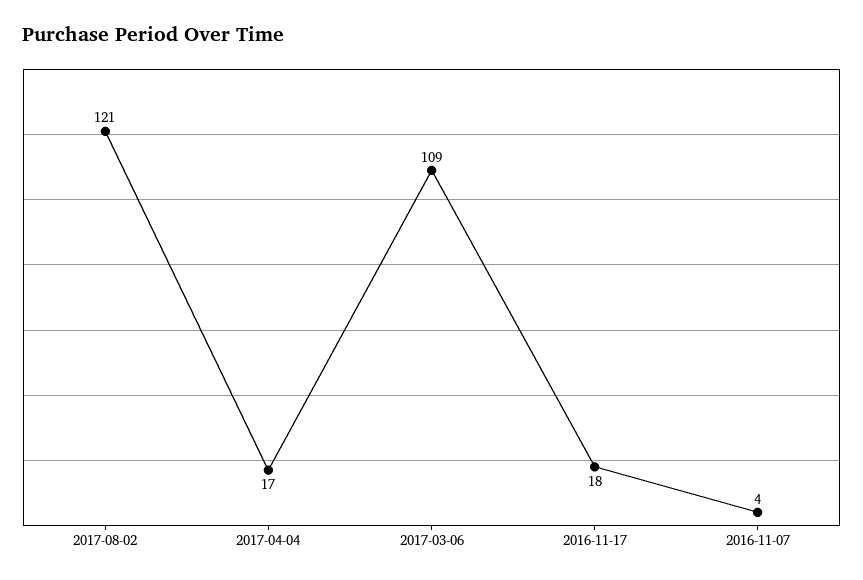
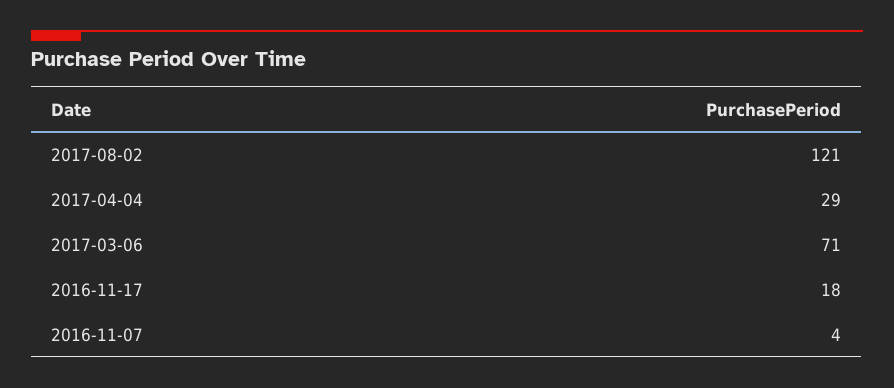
2017-04-04: 17 -> 29
2017-03-06: 109 -> 71

